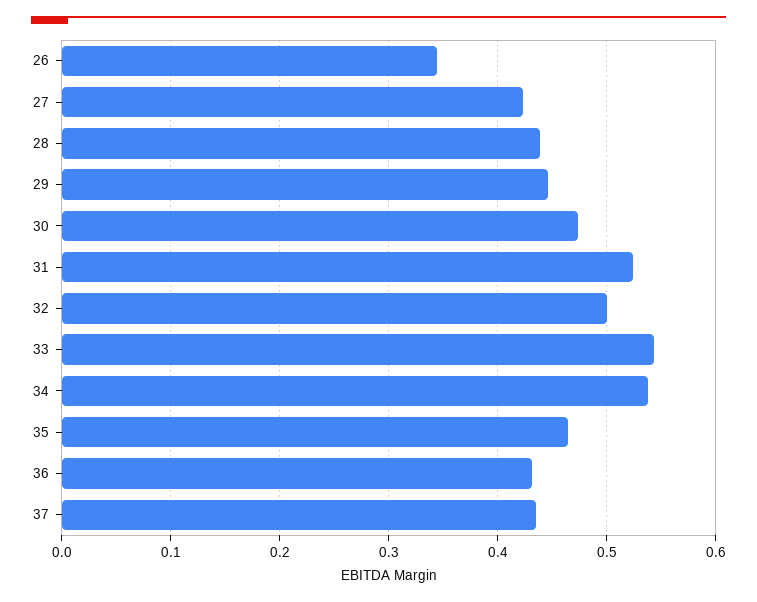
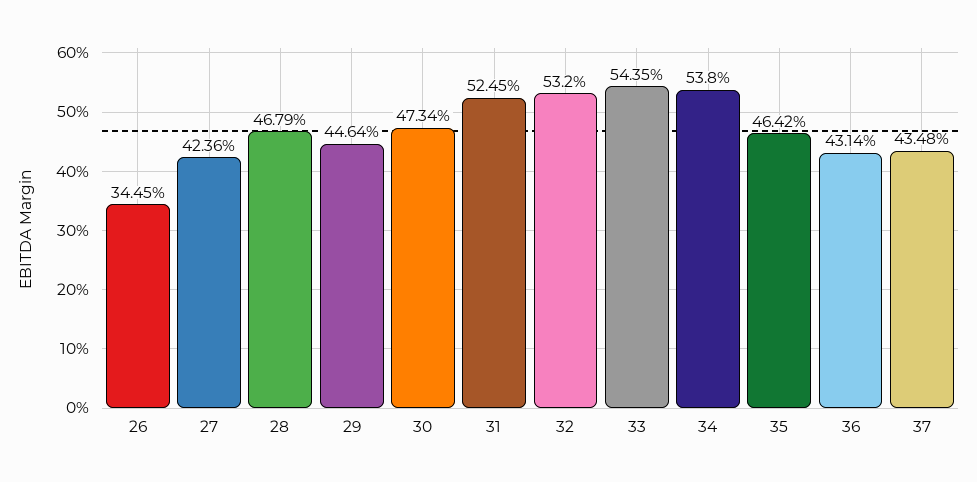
28: 0.44 -> 0.4679
32: 0.5 -> 0.532

